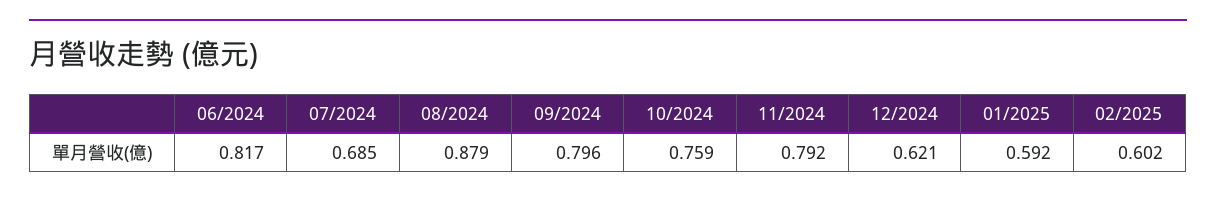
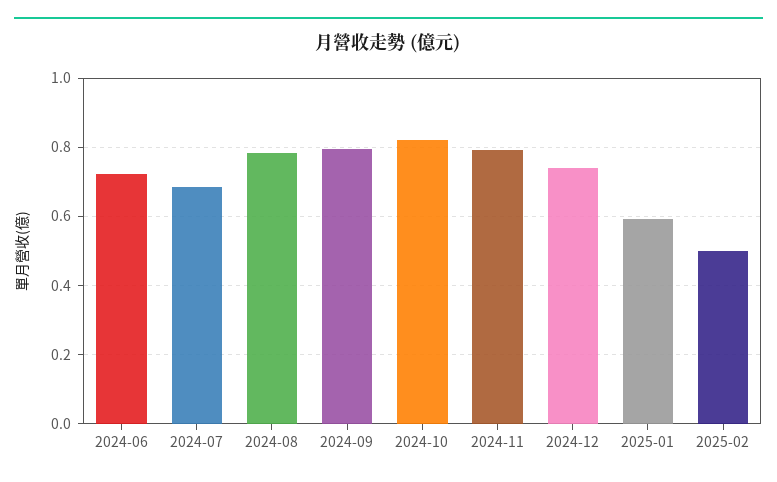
06/2024: 0.817 -> 0.72
08/2024: 0.879 -> 0.78
10/2024: 0.759 -> 0.82
12/2024: 0.621 -> 0.74
02/2025: 0.602 -> 0.5

